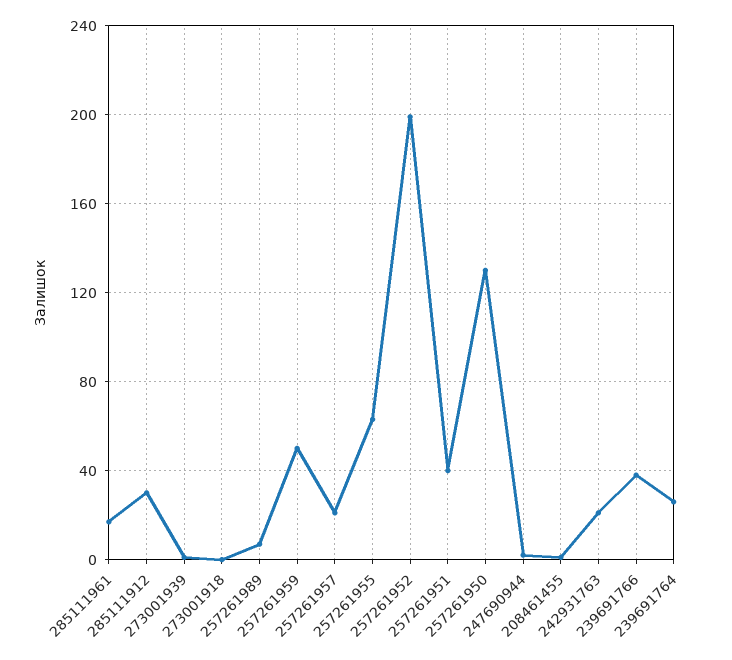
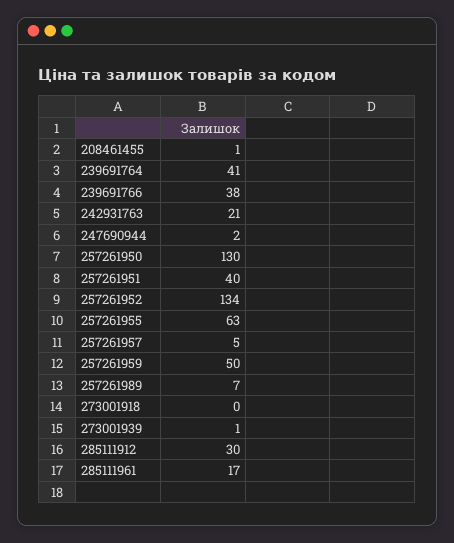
257261957: 20 -> 5
257261952: 200 -> 134
239691764: 25 -> 41

